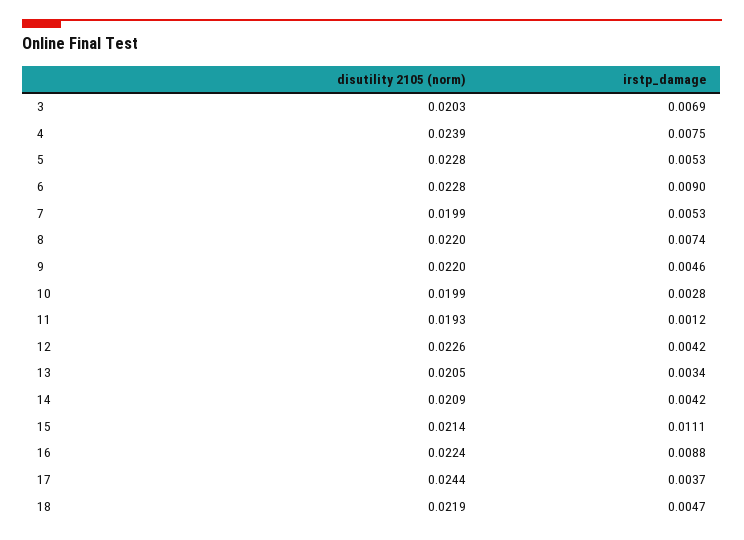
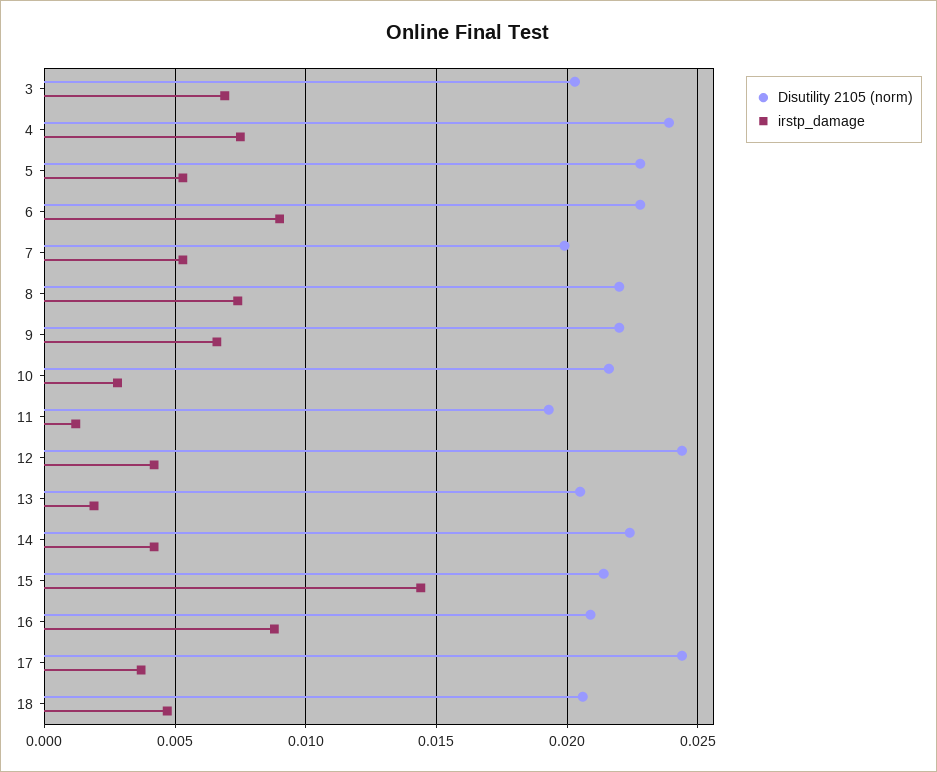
irstp_damage, 9: 0.0046 -> 0.0065
disutility 2105 (norm), 10: 0.0199 -> 0.0215
disutility 2105 (norm), 12: 0.0226 -> 0.0245
irstp_damage, 13: 0.0034 -> 0.002
disutility 2105 (norm), 14: 0.0209 -> 0.0225
irstp_damage, 15: 0.0111 -> 0.0145
disutility 2105 (norm), 16: 0.0224 -> 0.021
disutility 2105 (norm), 18: 0.0219 -> 0.0205

